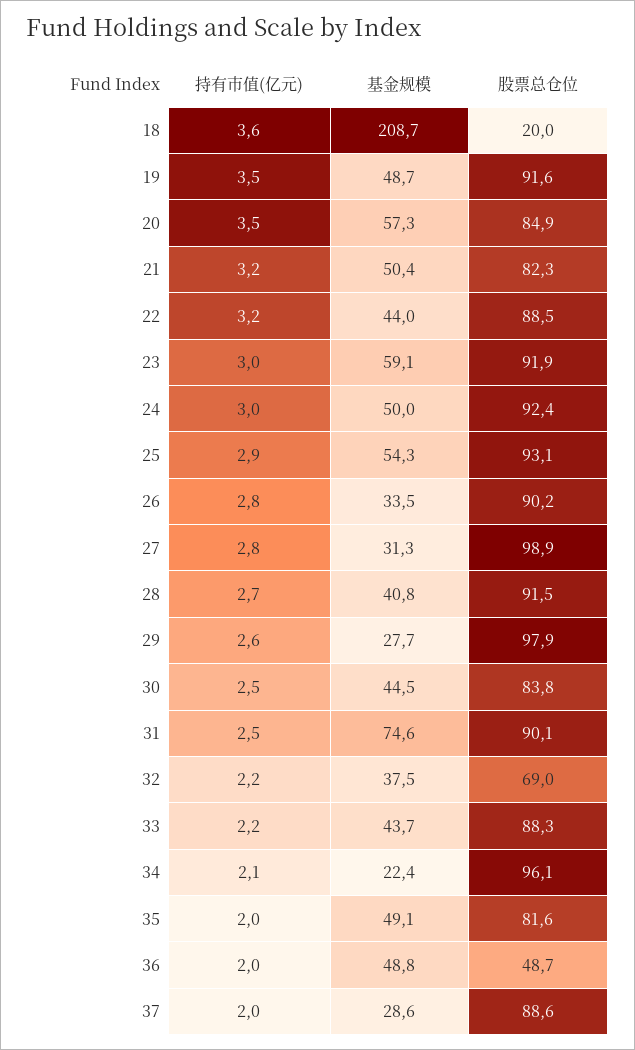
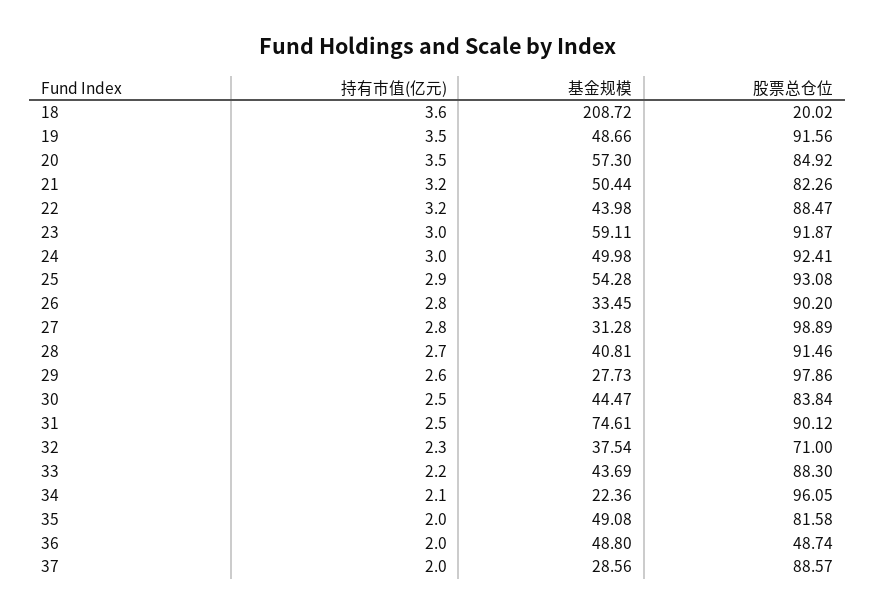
持有市值(亿元), 32: 2.2 -> 2.3
股票总仓位, 32: 69 -> 71

